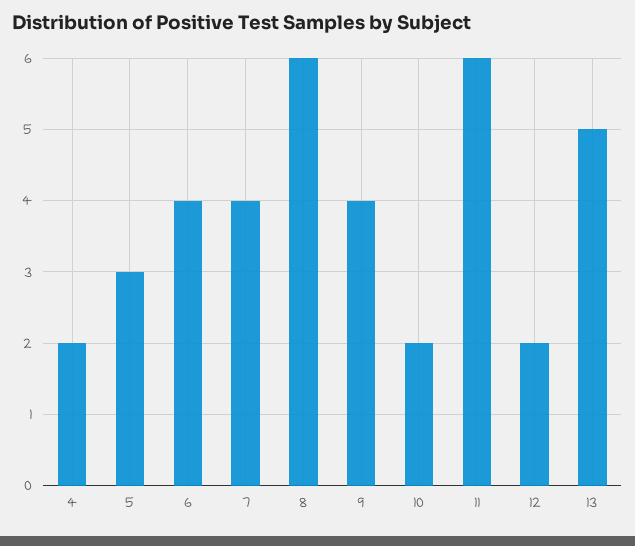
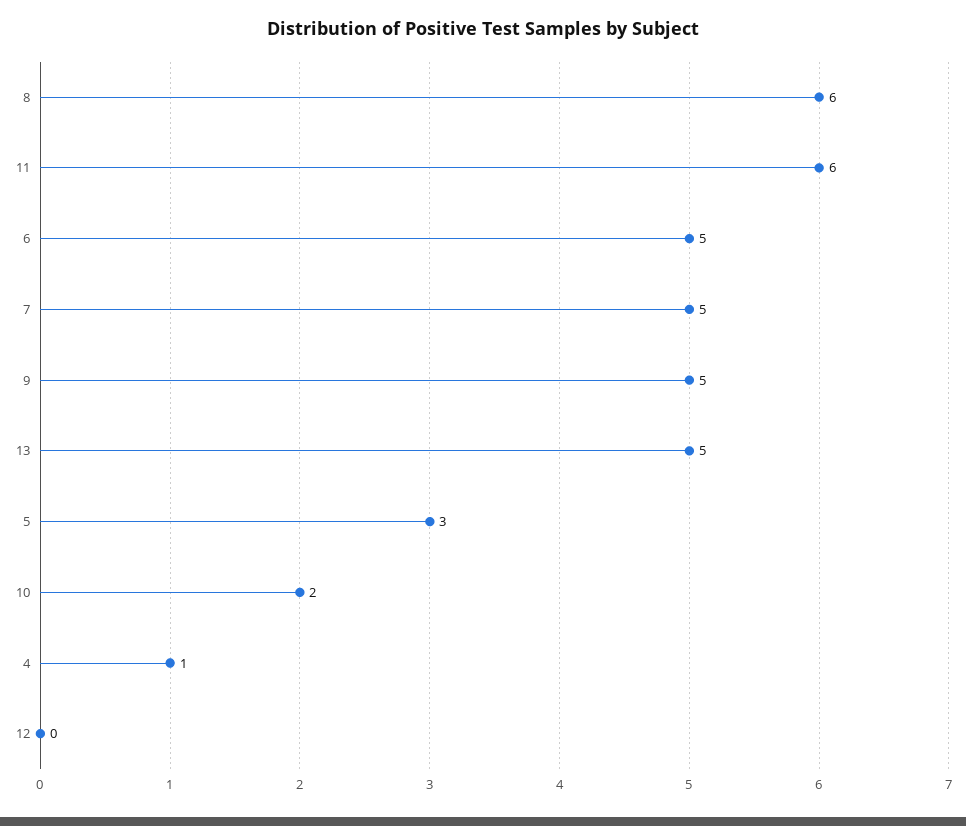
4: 2 -> 1
6: 4 -> 5
7: 4 -> 5
9: 4 -> 5
12: 2 -> 0

